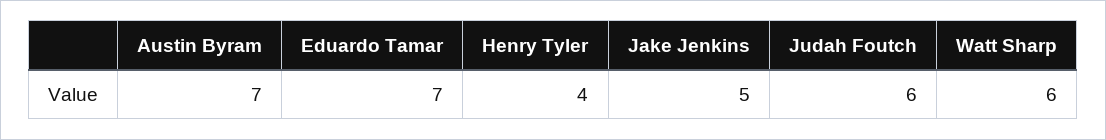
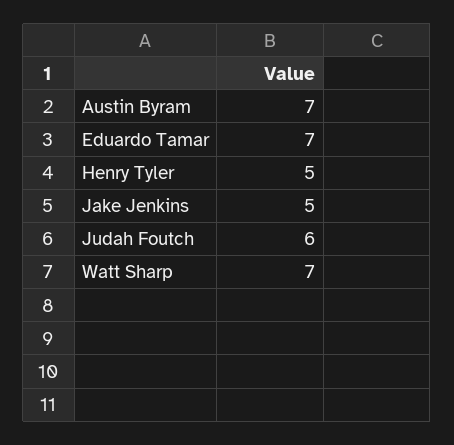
Henry Tyler: 4 -> 5
Watt Sharp: 6 -> 7

